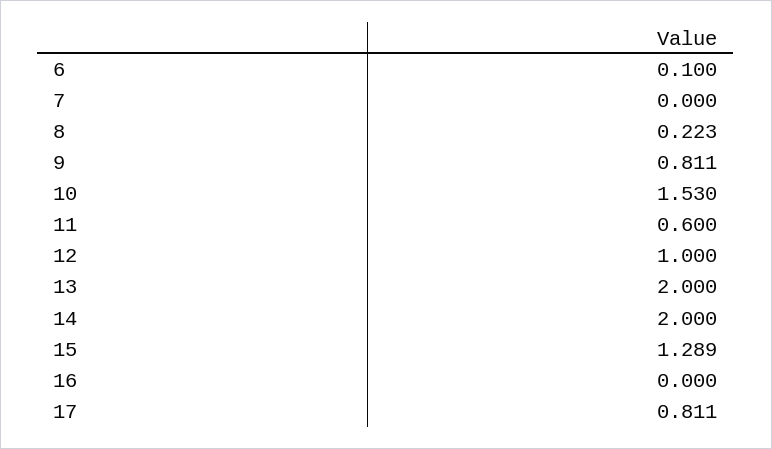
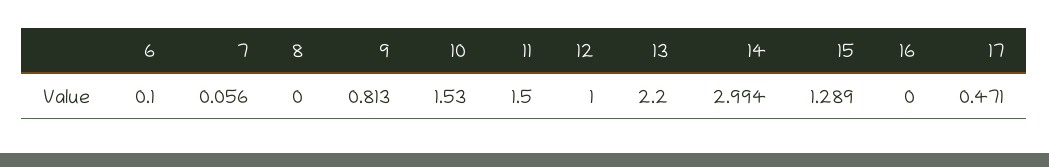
7: 0 -> 0.056
8: 0.223 -> 0
9: 0.811 -> 0.813
11: 0.6 -> 1.5
13: 2 -> 2.2
14: 2 -> 2.994
17: 0.811 -> 0.471

